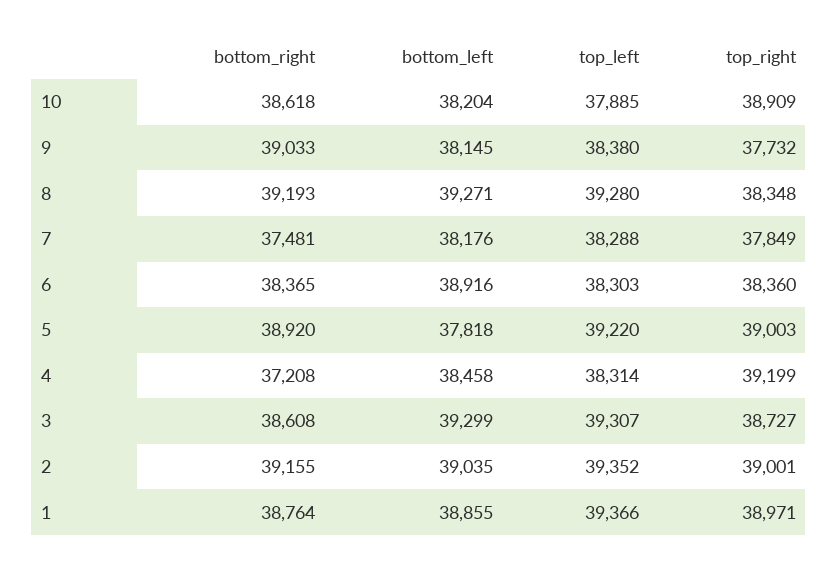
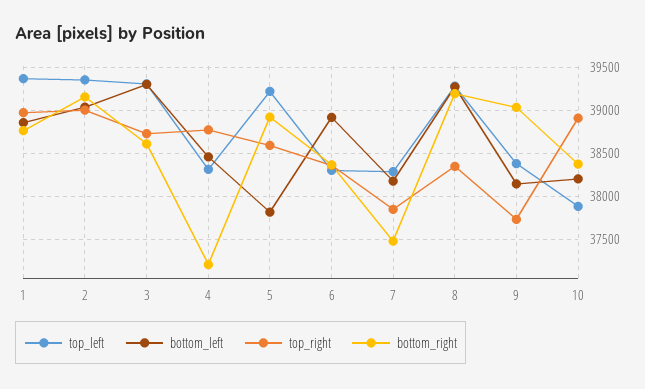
bottom_right, 10: 38618 -> 38400
top_right, 5: 39003 -> 38600
top_right, 4: 39199 -> 38800

